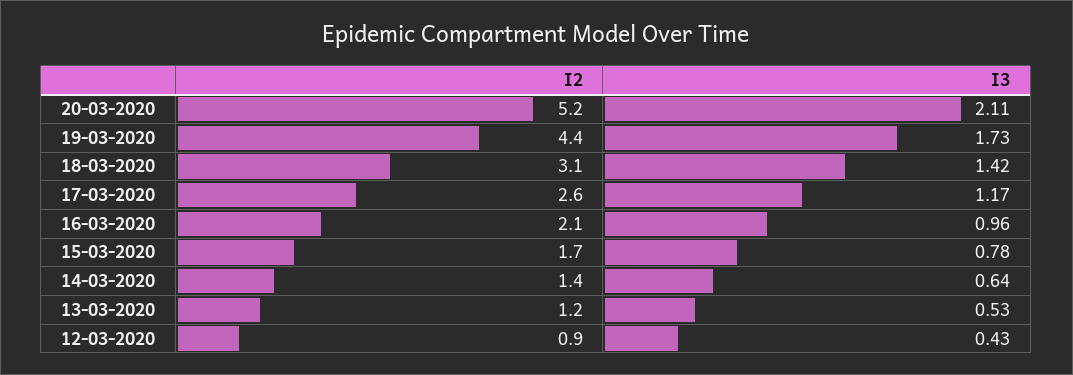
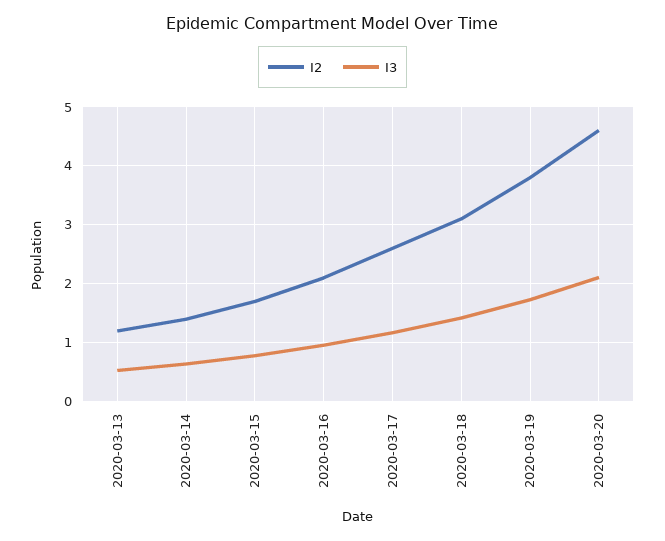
I2, 20-03-2020: 5.2 -> 4.6
I2, 19-03-2020: 4.4 -> 3.8
I2, 12-03-2020: 0.9 -> none
I3, 12-03-2020: 0.43 -> none

